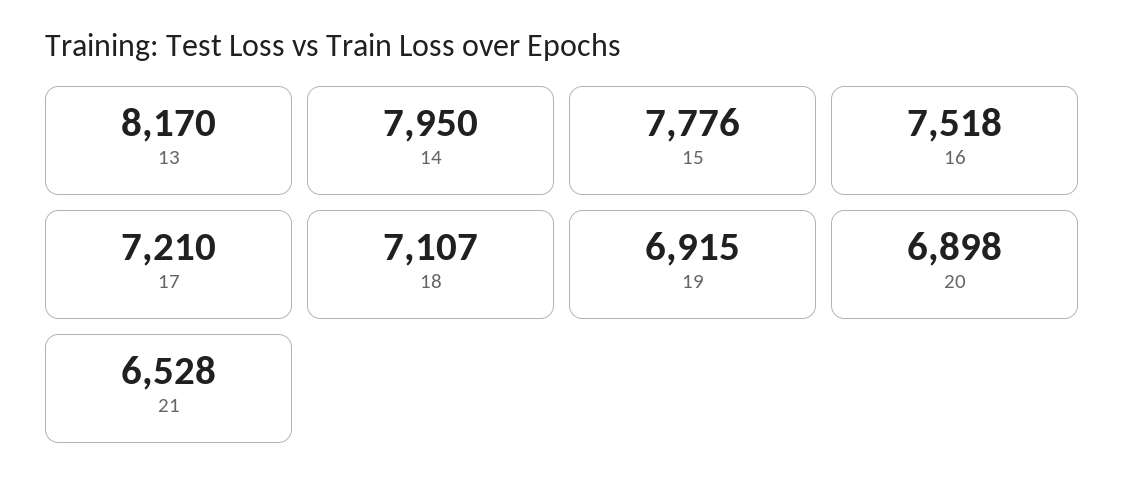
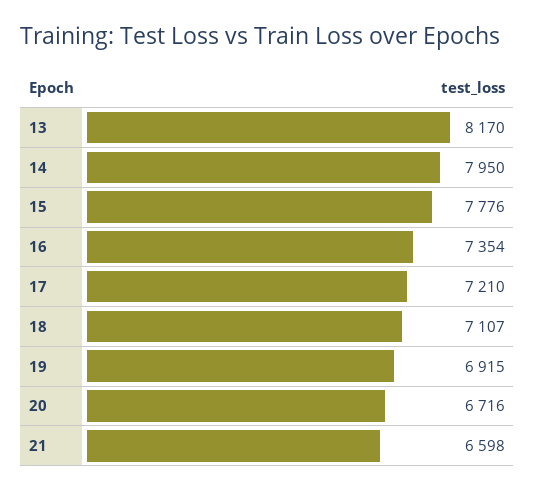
16: 7518 -> 7354
20: 6898 -> 6716
21: 6528 -> 6598

